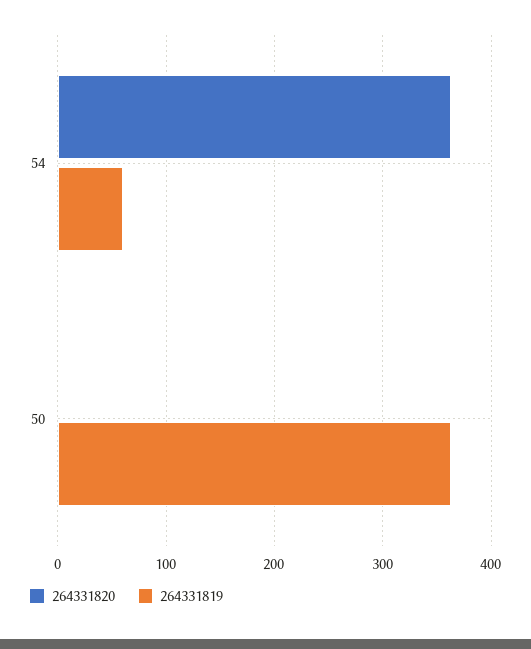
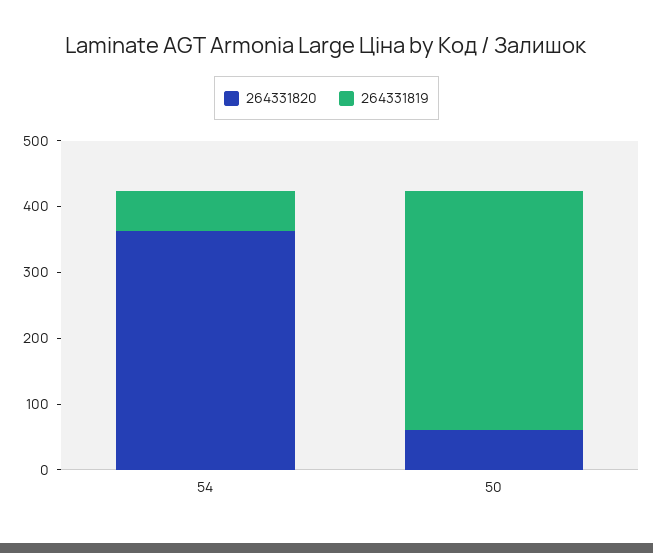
264331820, 50: 0 -> 60

